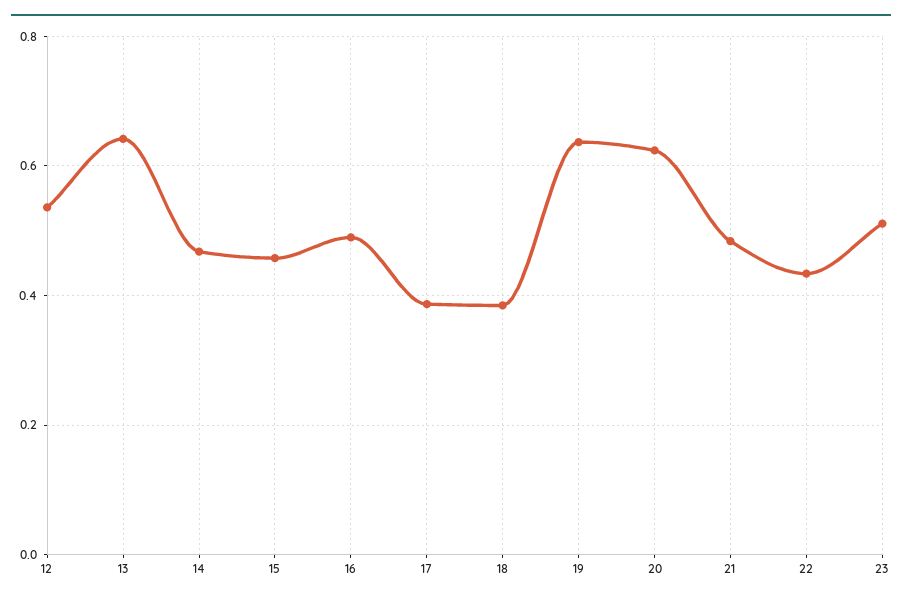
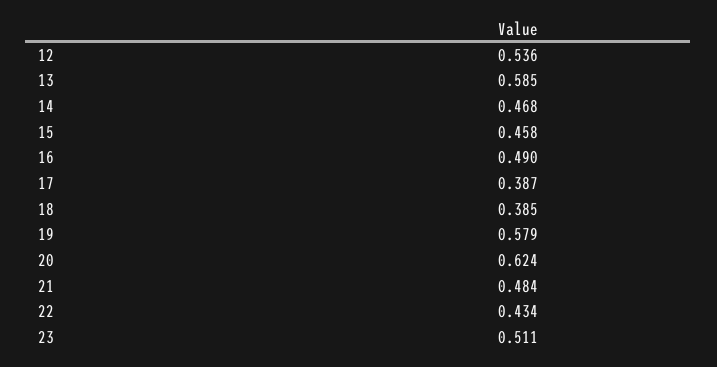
13: 0.64 -> 0.585
19: 0.64 -> 0.579

